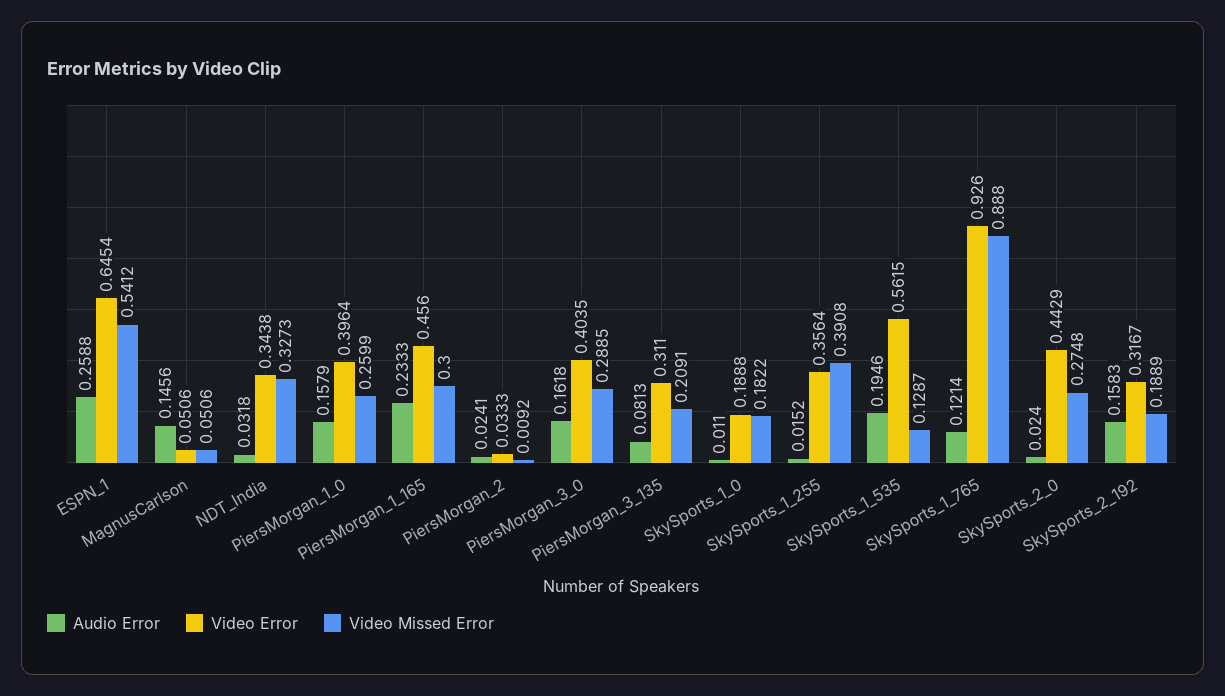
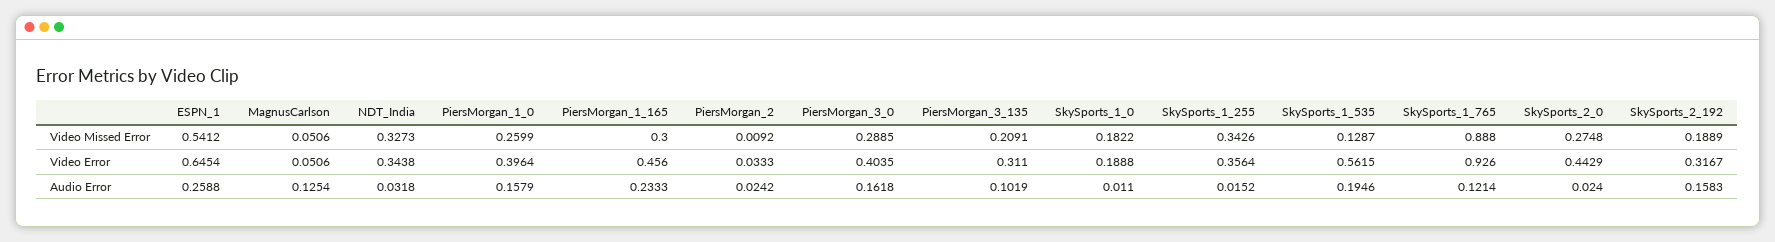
Audio Error, MagnusCarlson: 0.1456 -> 0.1254
Audio Error, PiersMorgan_2: 0.0241 -> 0.0242
Audio Error, PiersMorgan_3_135: 0.0813 -> 0.1019
Video Missed Error, SkySports_1_255: 0.3908 -> 0.3426

